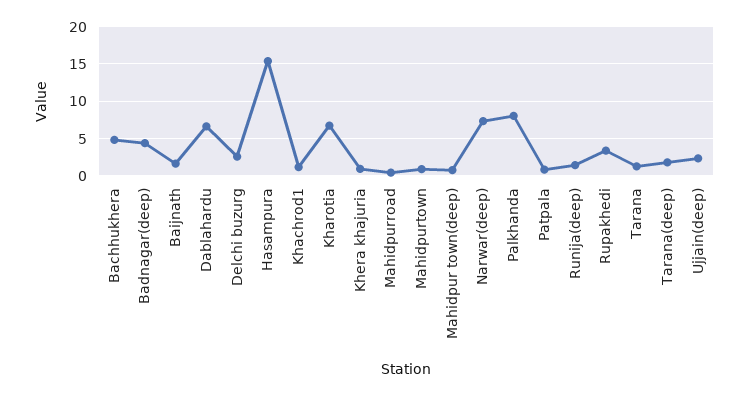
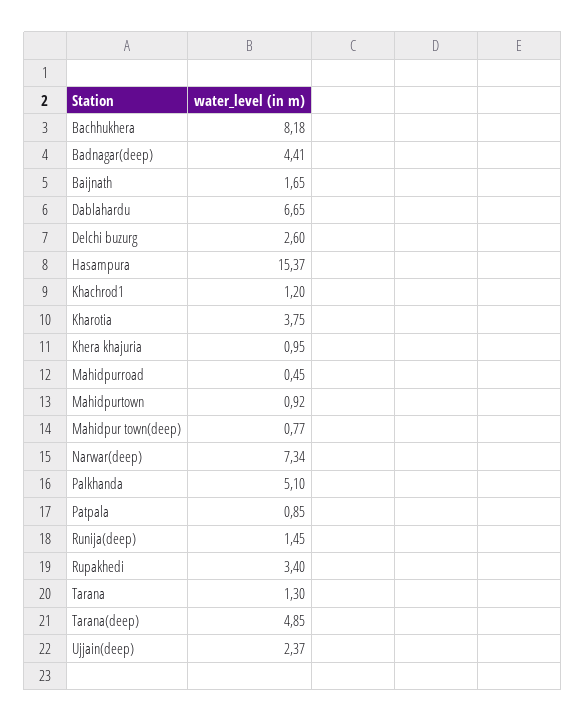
Bachhukhera: 5 -> 8.18
Kharotia: 7 -> 3.75
Palkhanda: 8 -> 5.1
Tarana(deep): 2 -> 4.85

